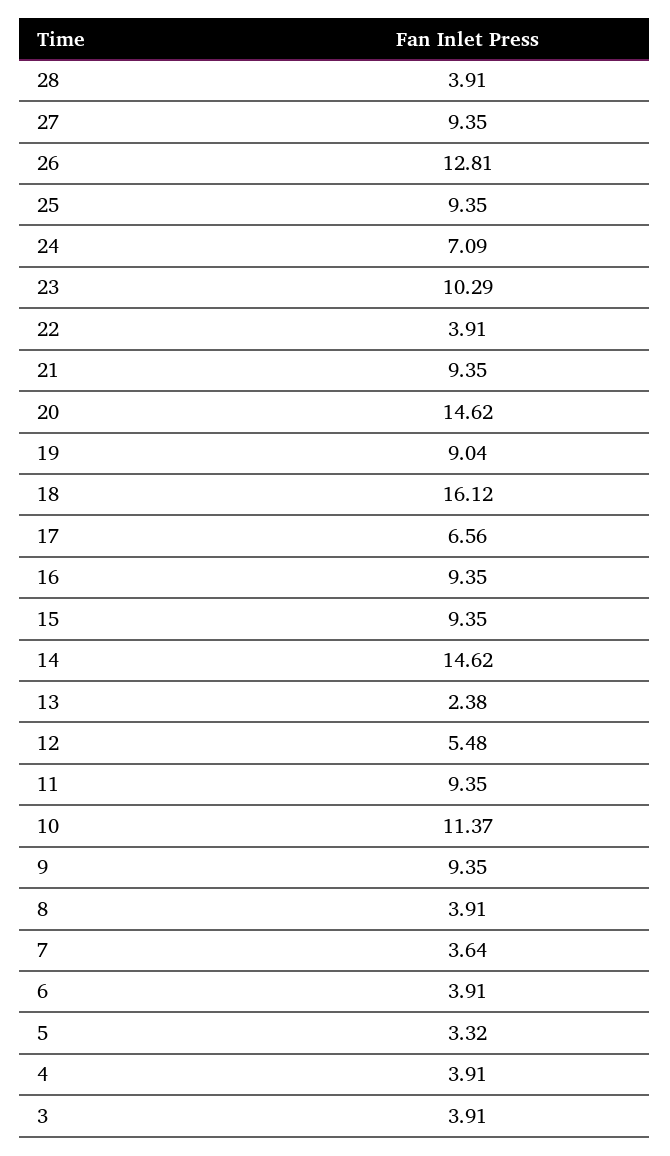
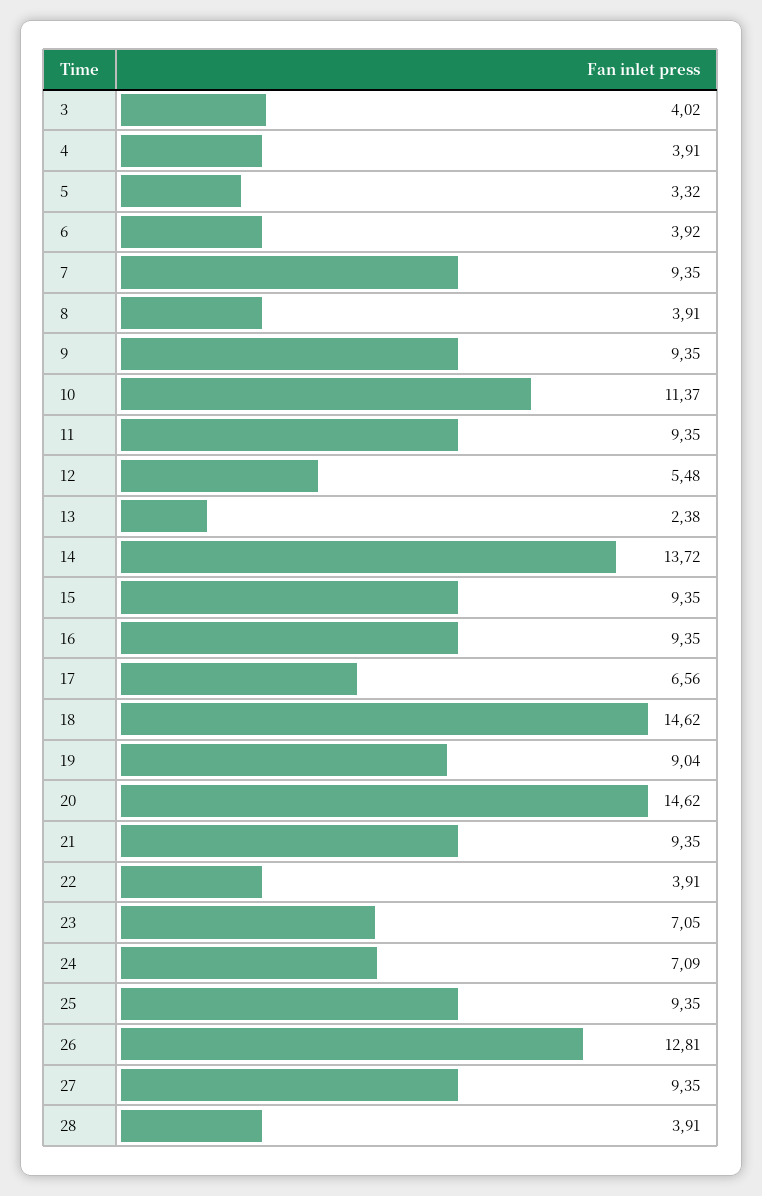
23: 10.29 -> 7.05
18: 16.12 -> 14.62
14: 14.62 -> 13.72
7: 3.64 -> 9.35
6: 3.91 -> 3.92
3: 3.91 -> 4.02

